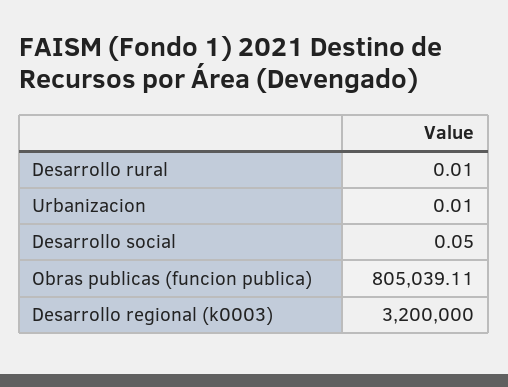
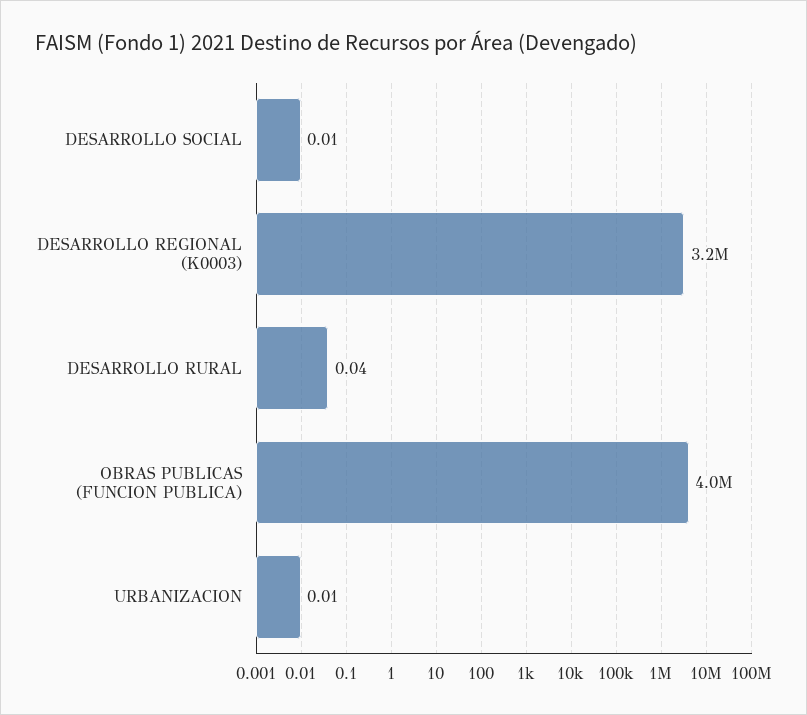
Desarrollo rural: 0.01 -> 0.04
Desarrollo social: 0.05 -> 0.01
Obras publicas (funcion publica): 805039.11 -> 4000000

